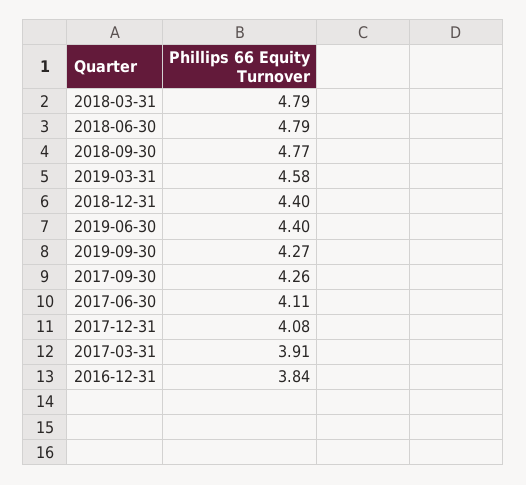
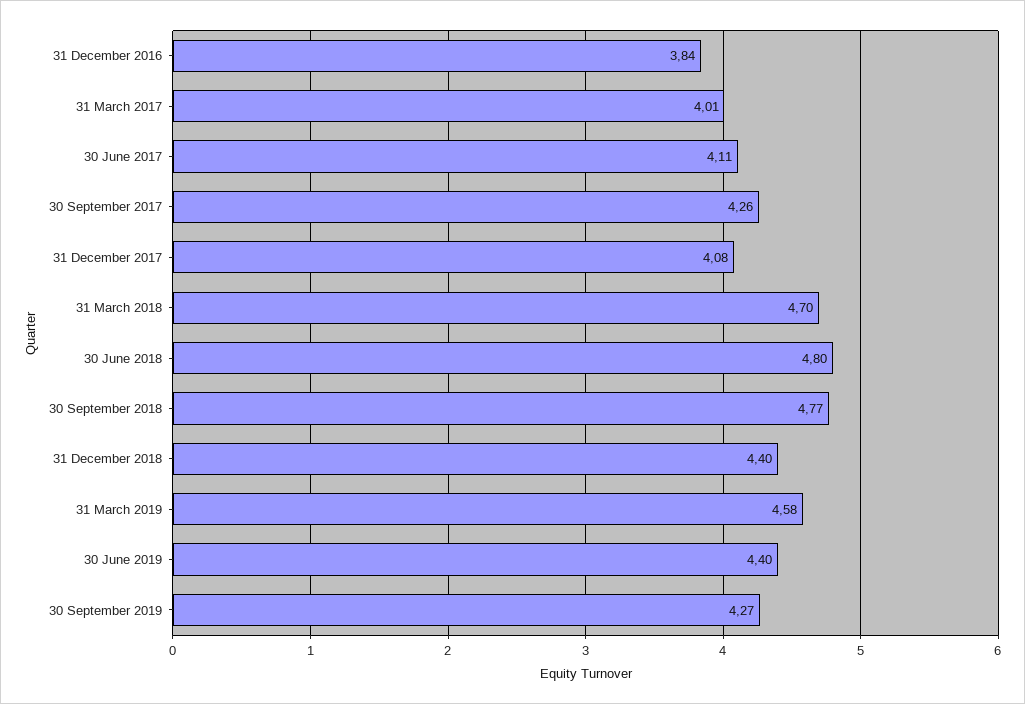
2018-03-31: 4.79 -> 4.7
2018-06-30: 4.79 -> 4.8
2017-03-31: 3.91 -> 4.01

